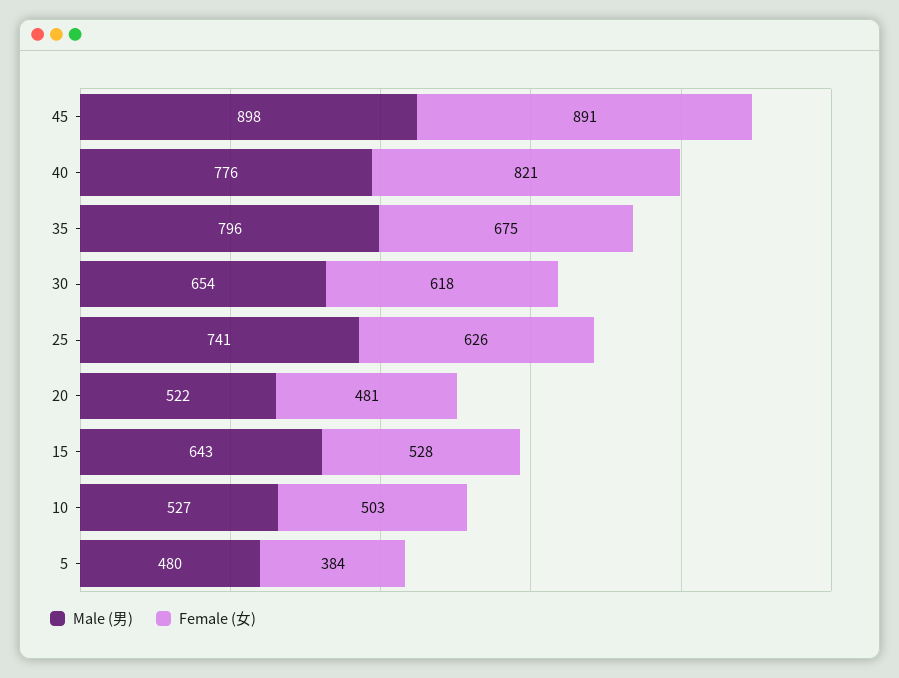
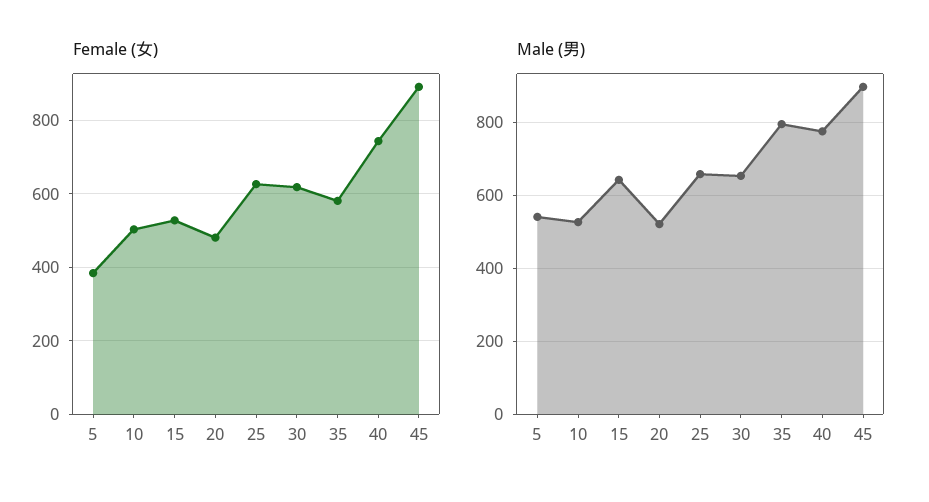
Female (女), 40: 821 -> 740
Female (女), 35: 675 -> 580
Male (男), 25: 741 -> 660
Male (男), 5: 480 -> 540

